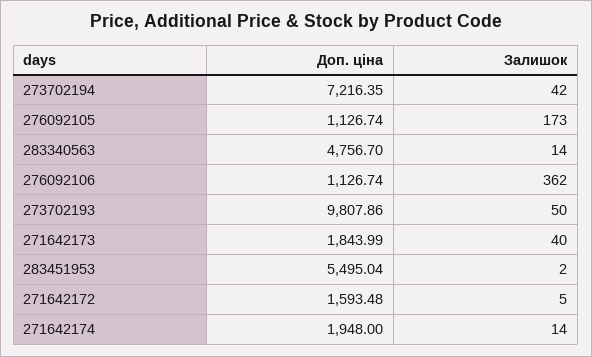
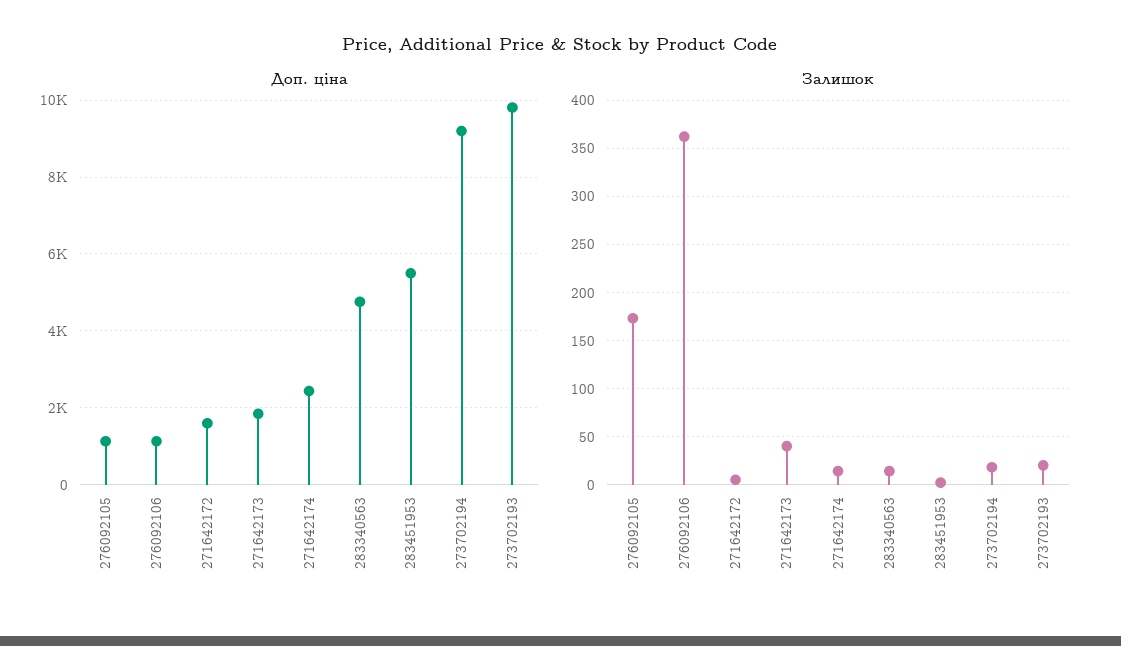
Доп. ціна, 273702194: 7216.35 -> 9200
Залишок, 273702194: 42 -> 20
Залишок, 273702193: 50 -> 20
Доп. ціна, 271642174: 1948 -> 2400

